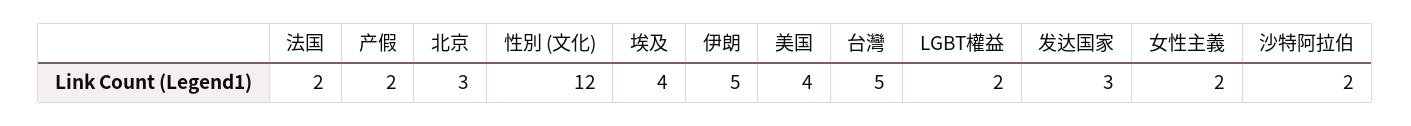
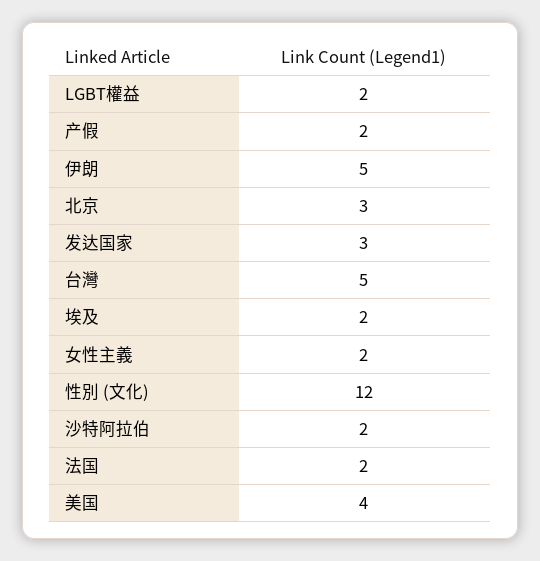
埃及: 4 -> 2

